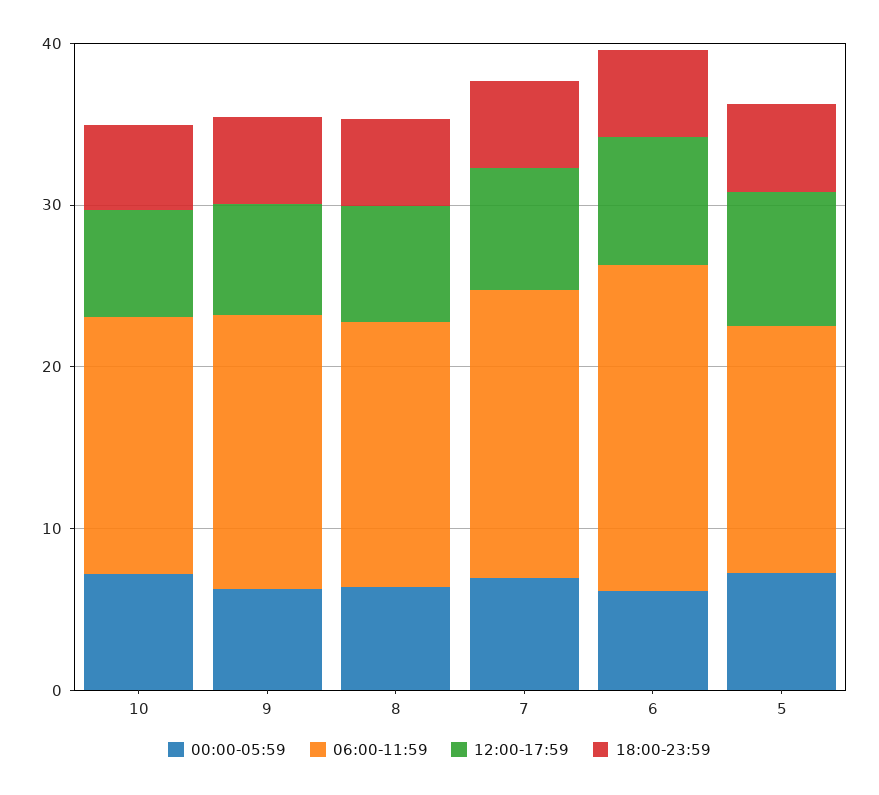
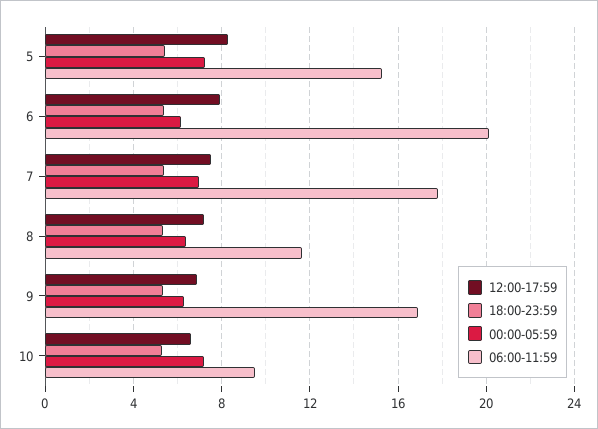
06:00-11:59, 10: 16 -> 9.5
06:00-11:59, 8: 16 -> 11.5

